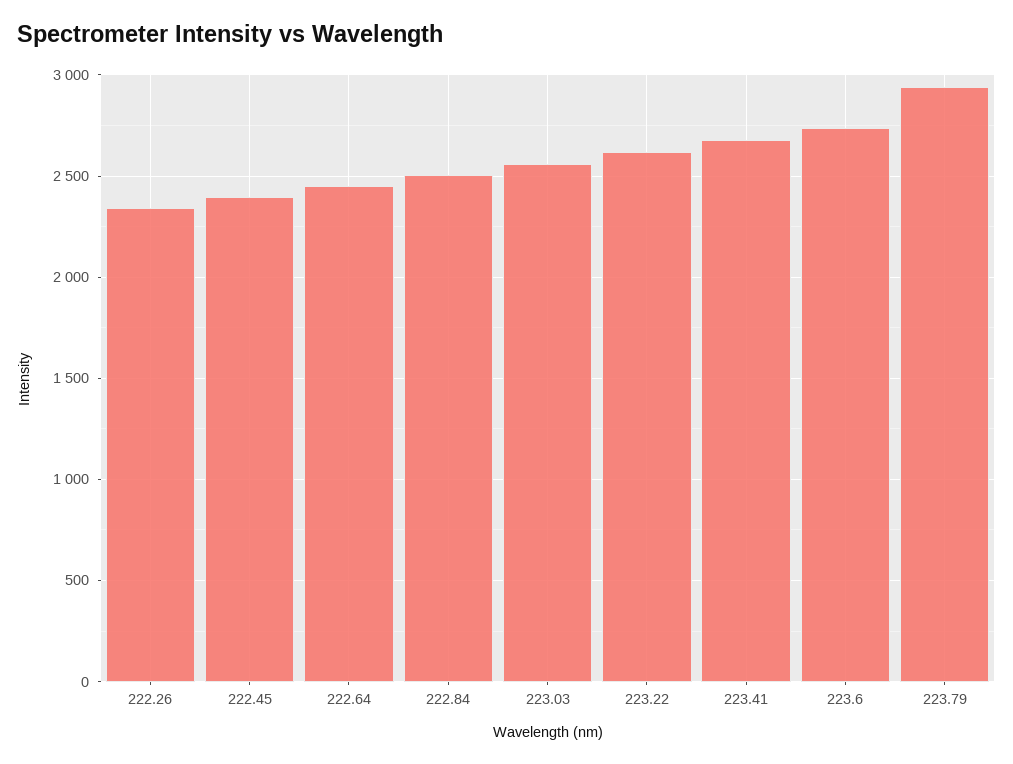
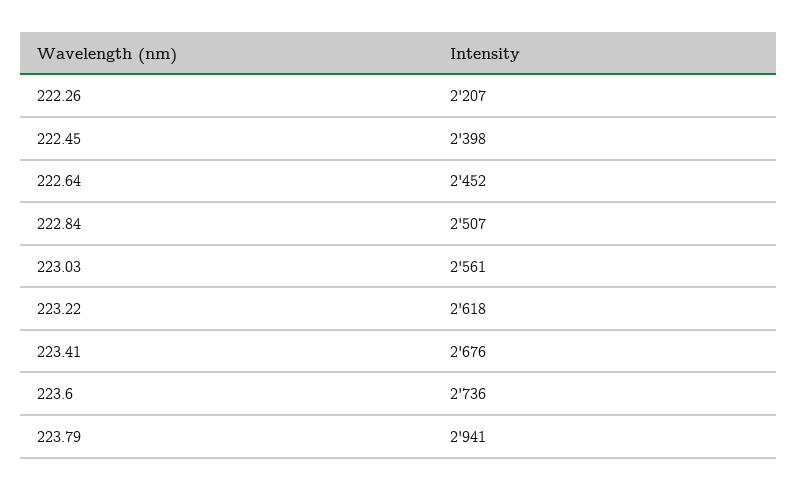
222.26: 2350 -> 2207

